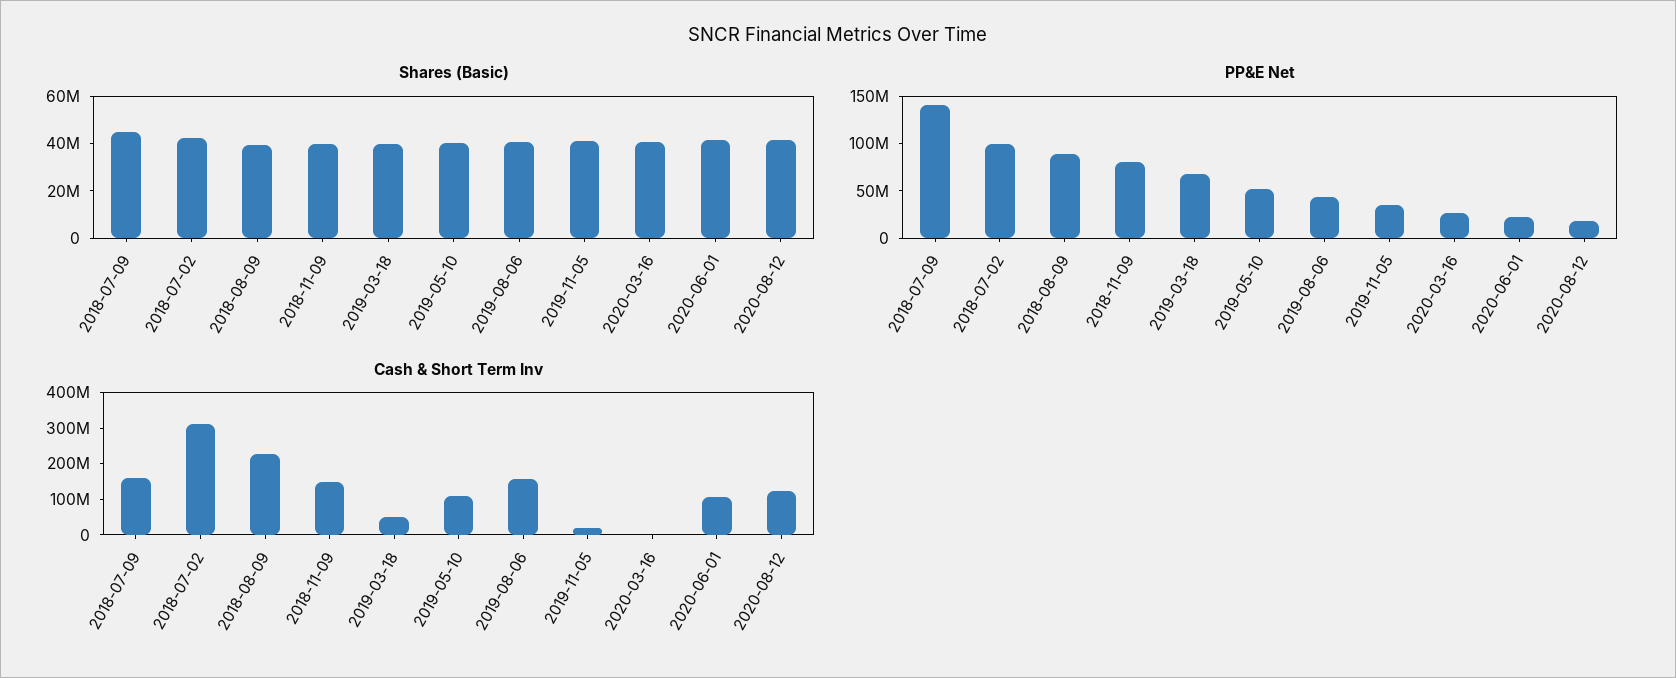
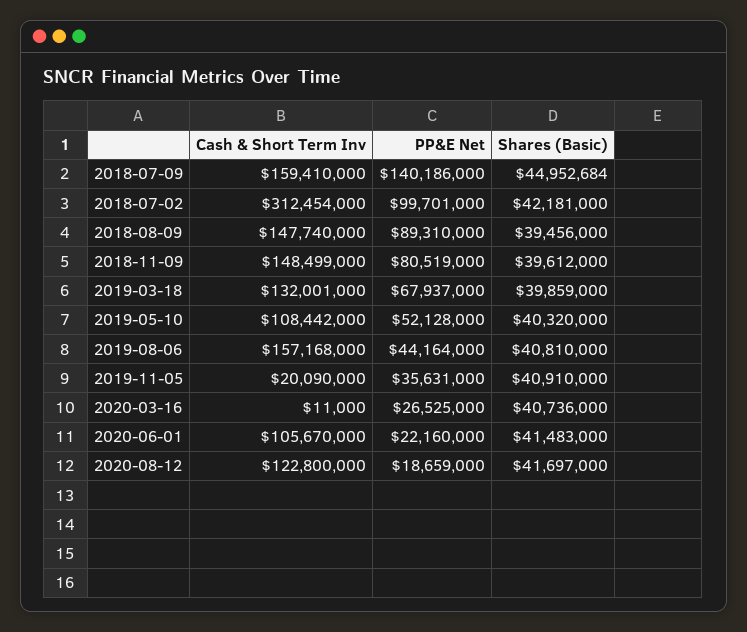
Cash & Short Term Inv, 2018-08-09: 225000000 -> 147740000
Cash & Short Term Inv, 2019-03-18: 50000000 -> 132001000

